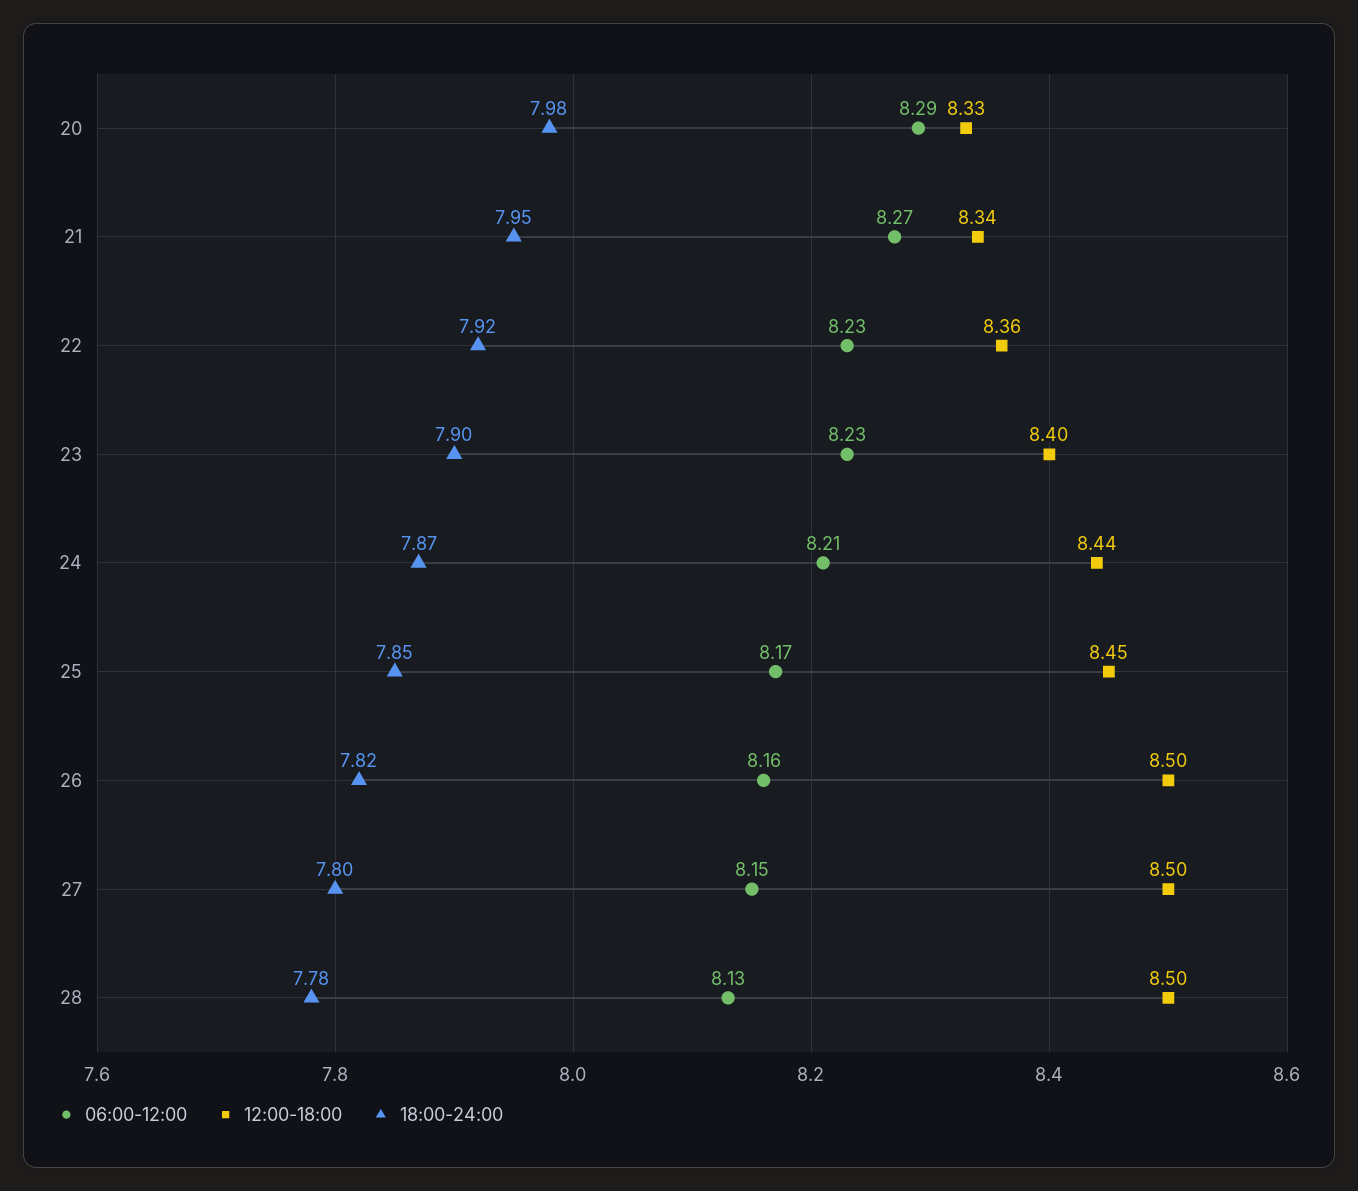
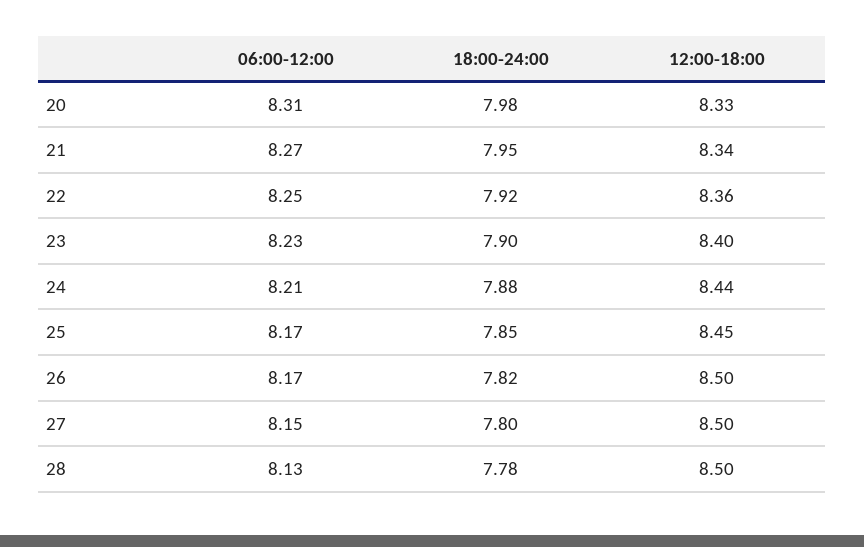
06:00-12:00, 20: 8.29 -> 8.31
06:00-12:00, 22: 8.23 -> 8.25
18:00-24:00, 24: 7.87 -> 7.88
06:00-12:00, 26: 8.16 -> 8.17

